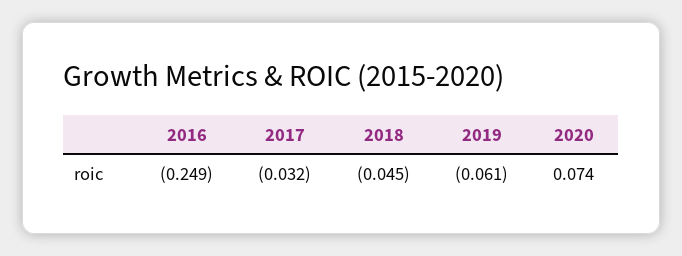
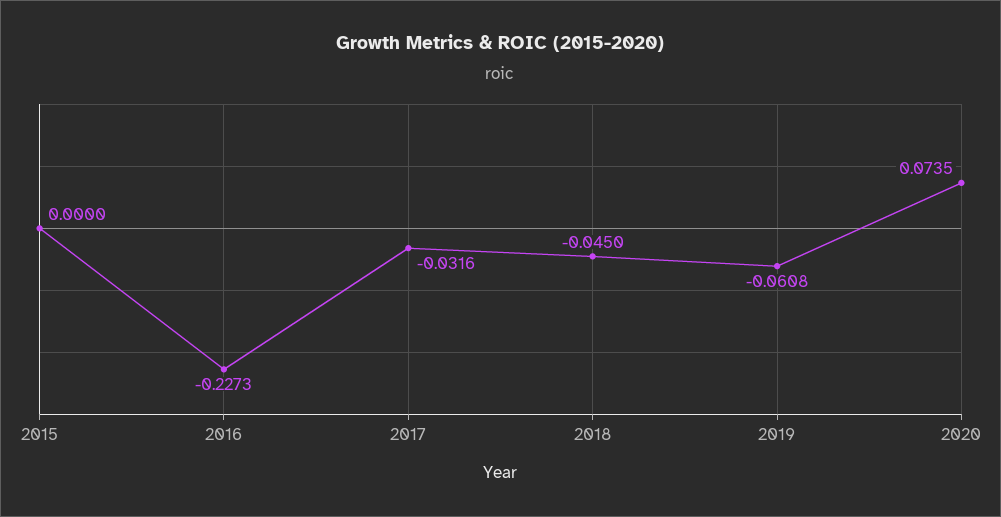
2016: -0.249 -> -0.2273
2015: none -> 0

